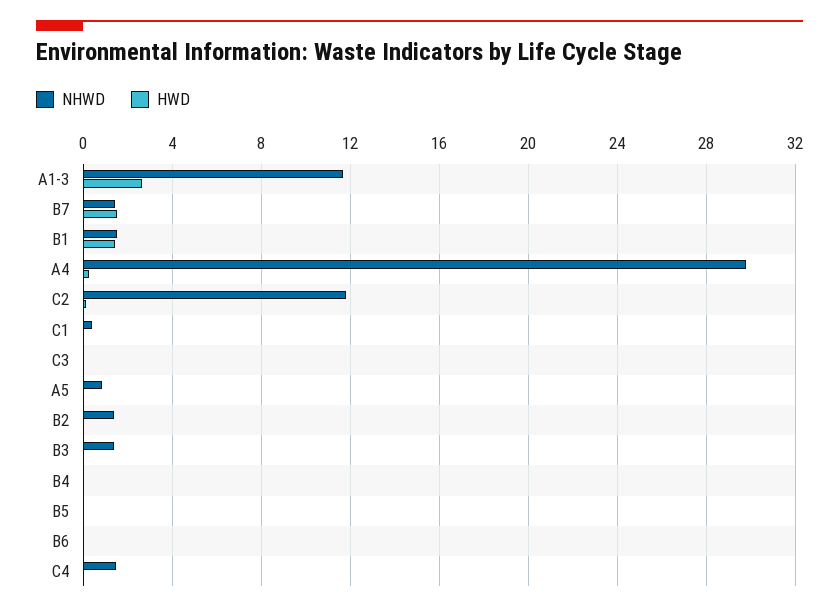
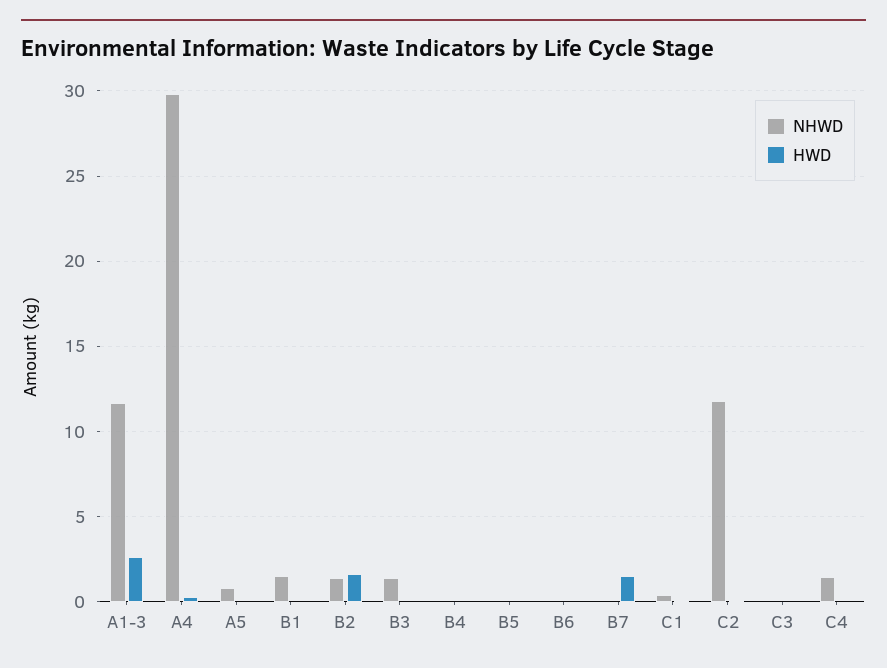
NHWD, B7: 1.5 -> 0
HWD, B1: 1.5 -> 0
HWD, B2: 0 -> 1.5

